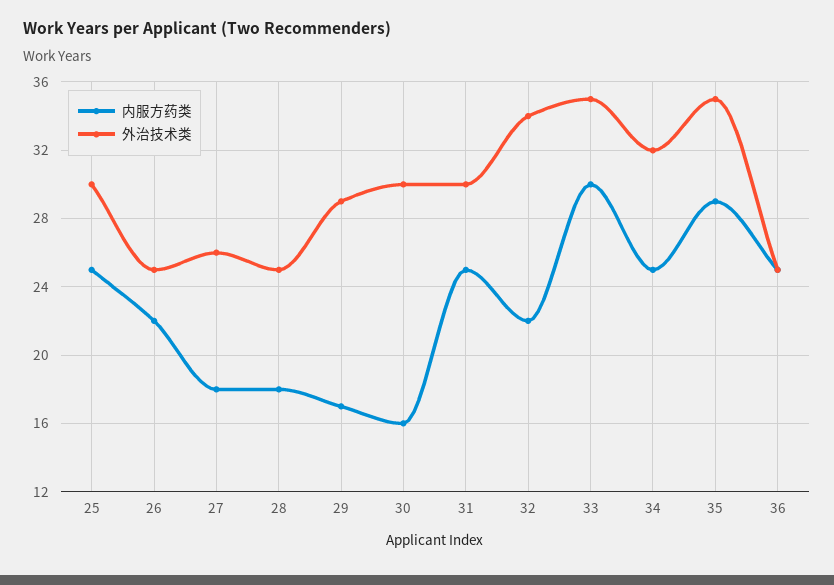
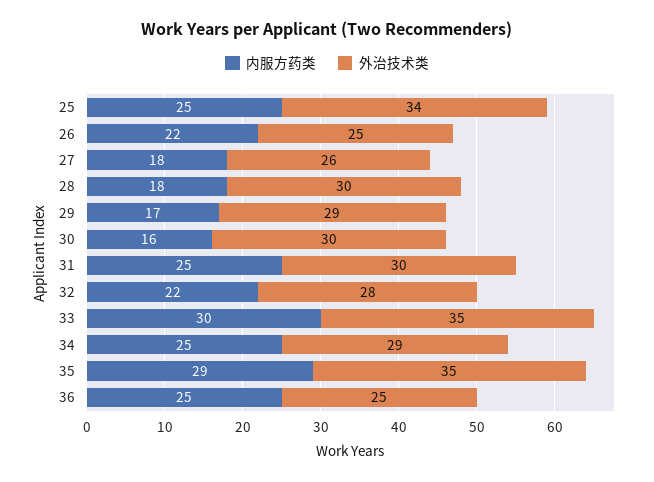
外治技术类, 25: 30 -> 34
外治技术类, 28: 25 -> 30
外治技术类, 32: 34 -> 28
外治技术类, 34: 32 -> 29

